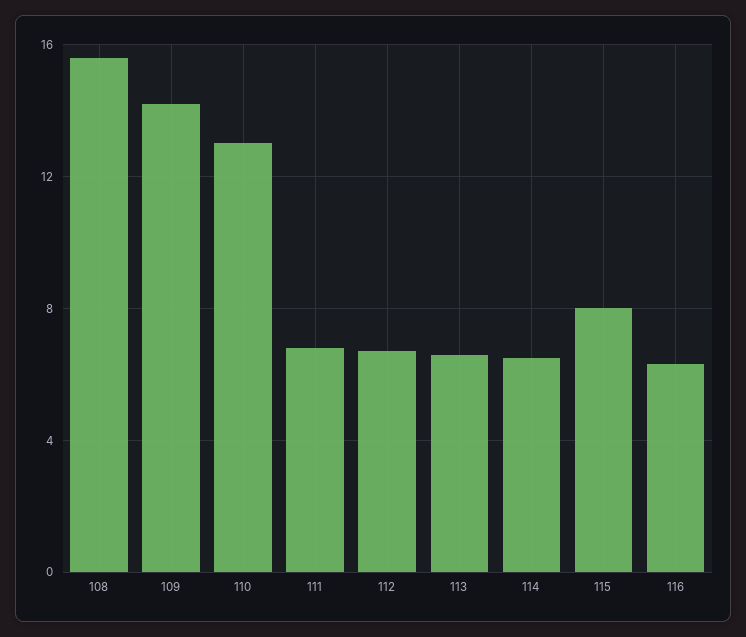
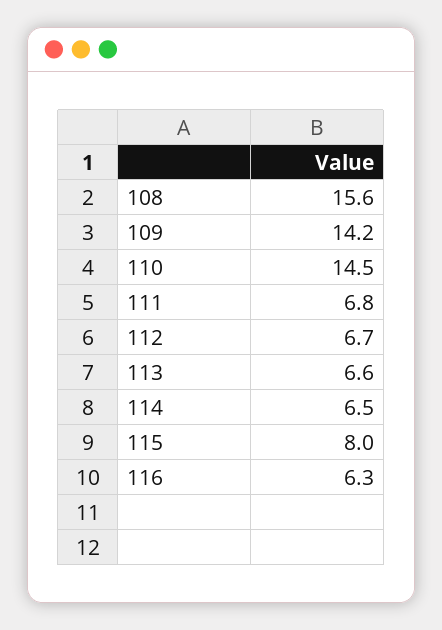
110: 13 -> 14.5

